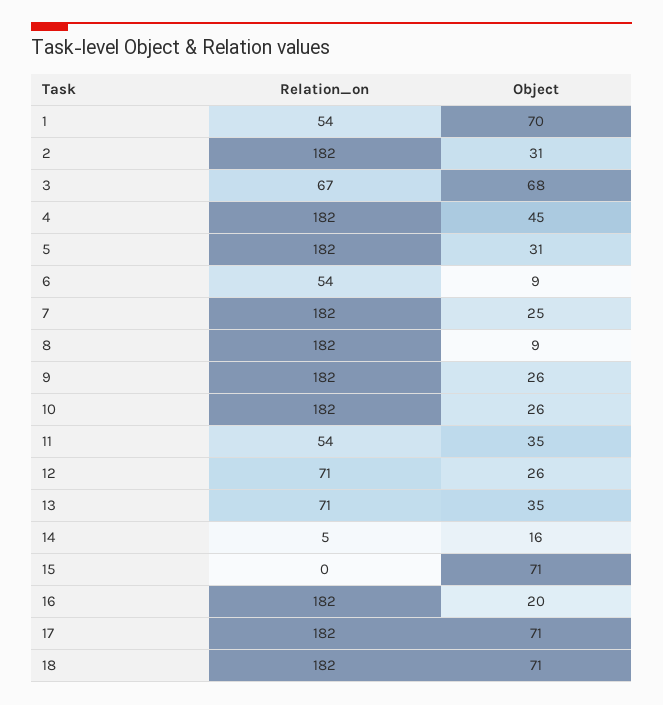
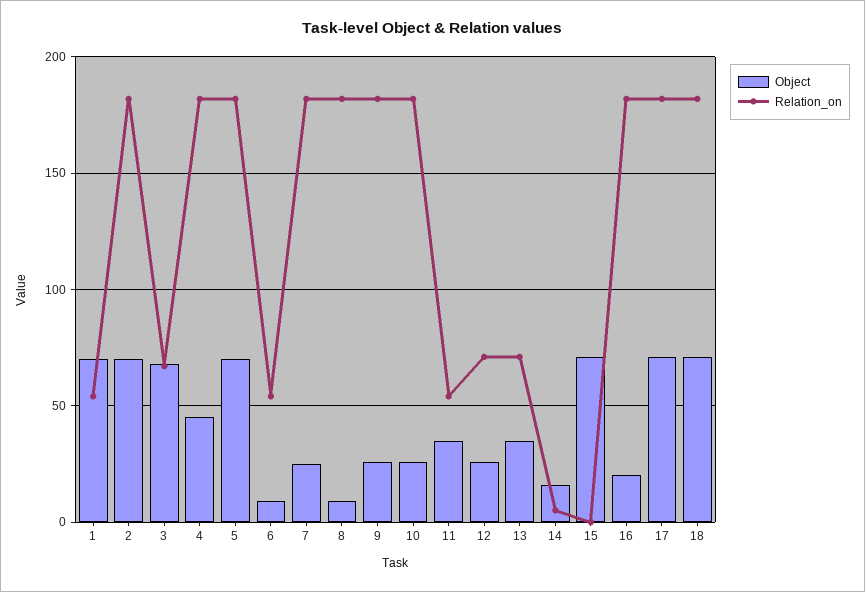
Object, 2: 31 -> 70
Object, 5: 31 -> 70

